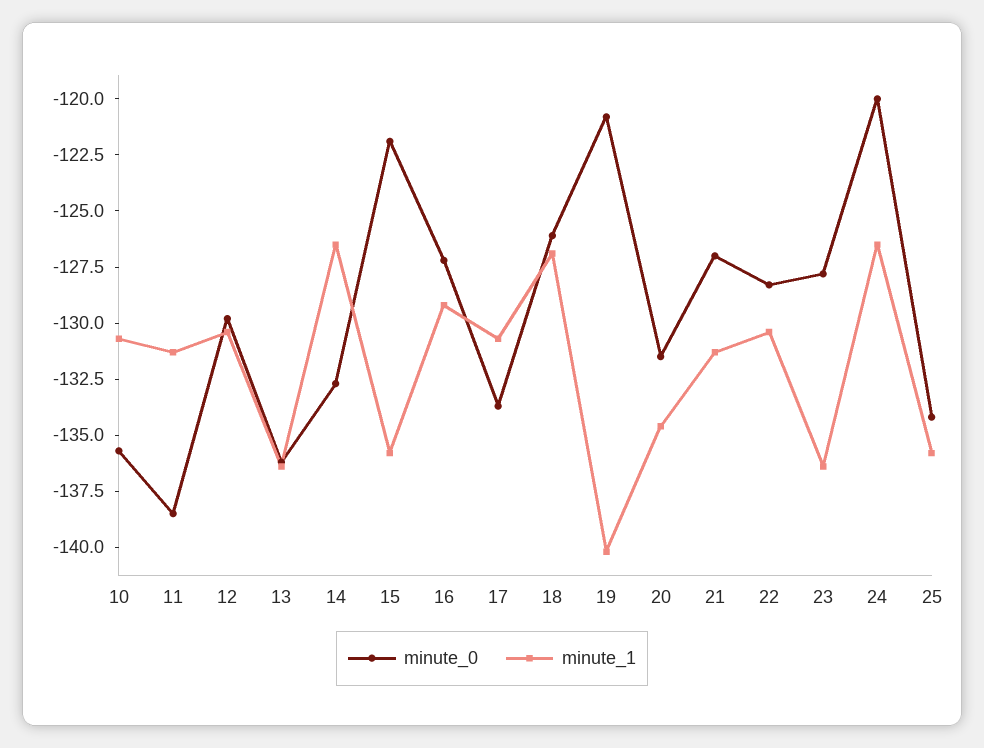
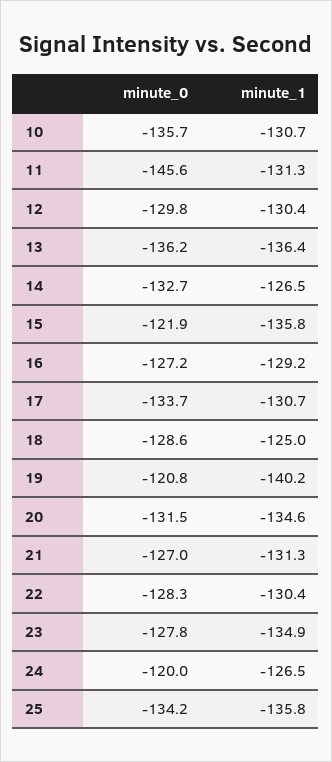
minute_0, 11: -138.5 -> -145.6
minute_0, 18: -126 -> -128.6
minute_1, 18: -127 -> -125
minute_1, 23: -136.5 -> -134.9

